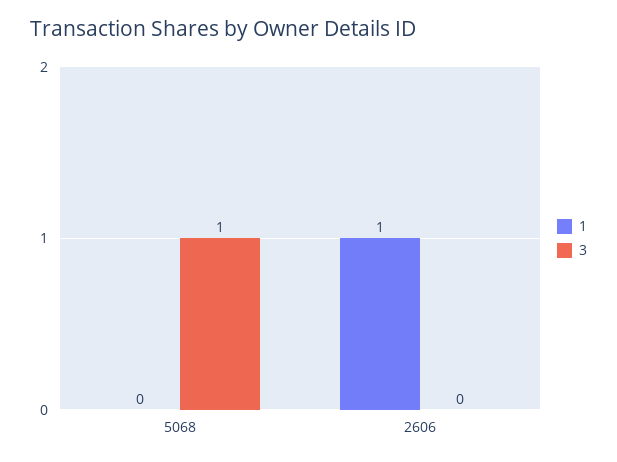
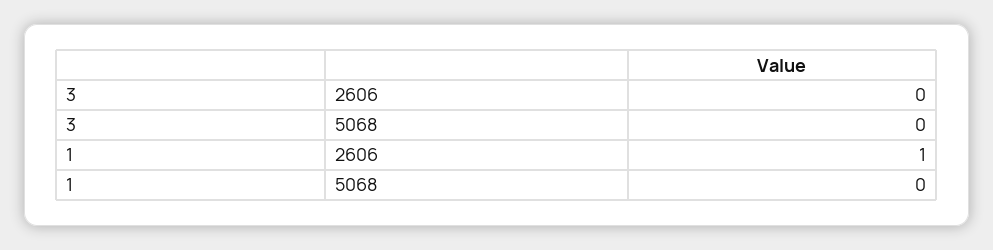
3, 5068: 1 -> 0

